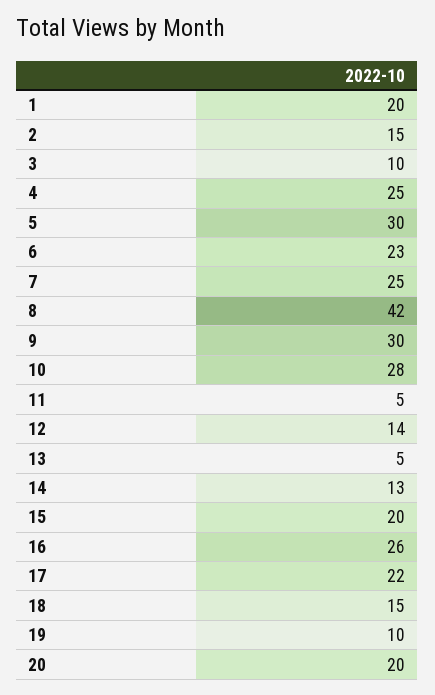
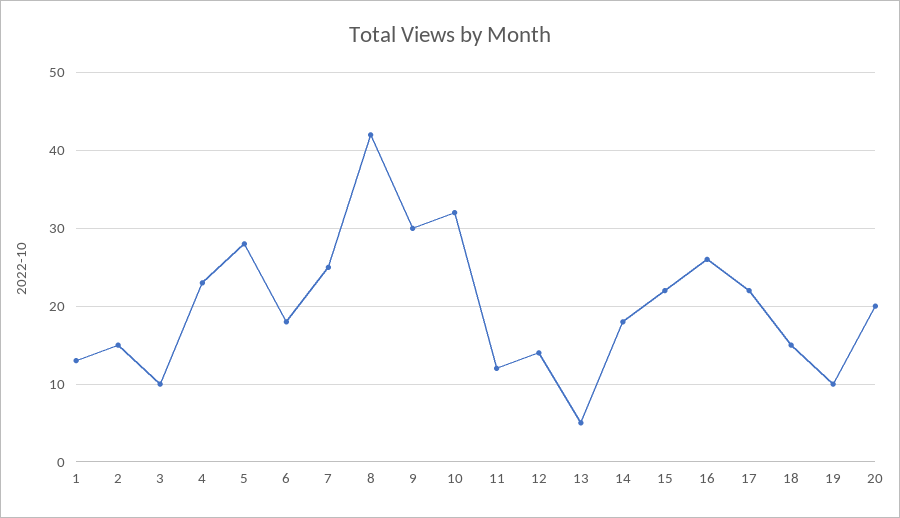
1: 20 -> 13
4: 25 -> 23
5: 30 -> 28
6: 23 -> 18
10: 28 -> 32
11: 5 -> 12
14: 13 -> 18
15: 20 -> 22

